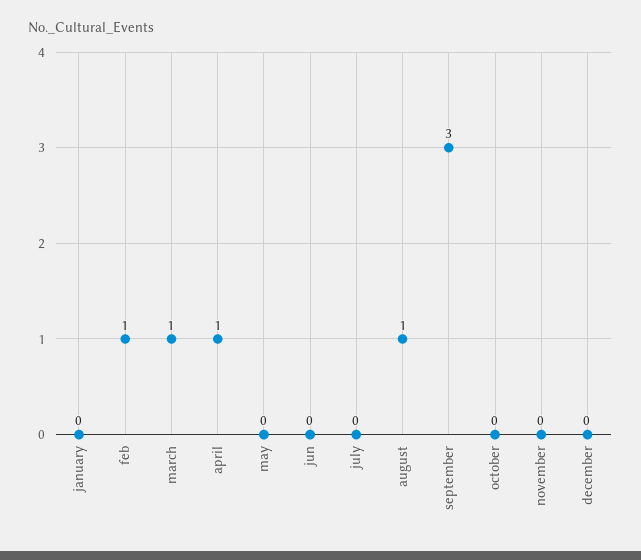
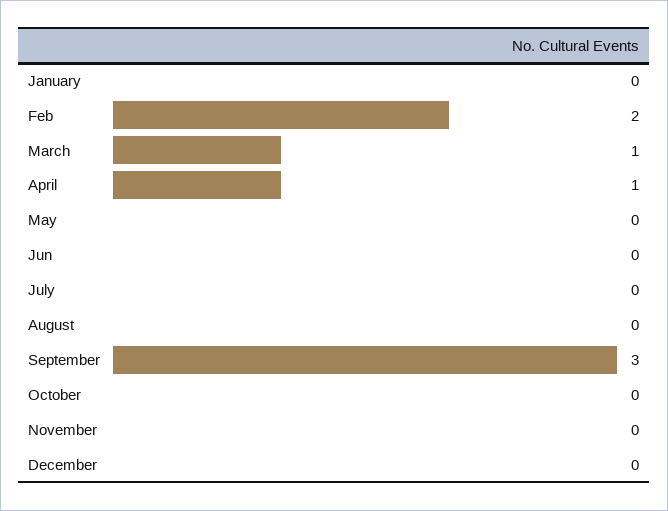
feb: 1 -> 2
august: 1 -> 0

